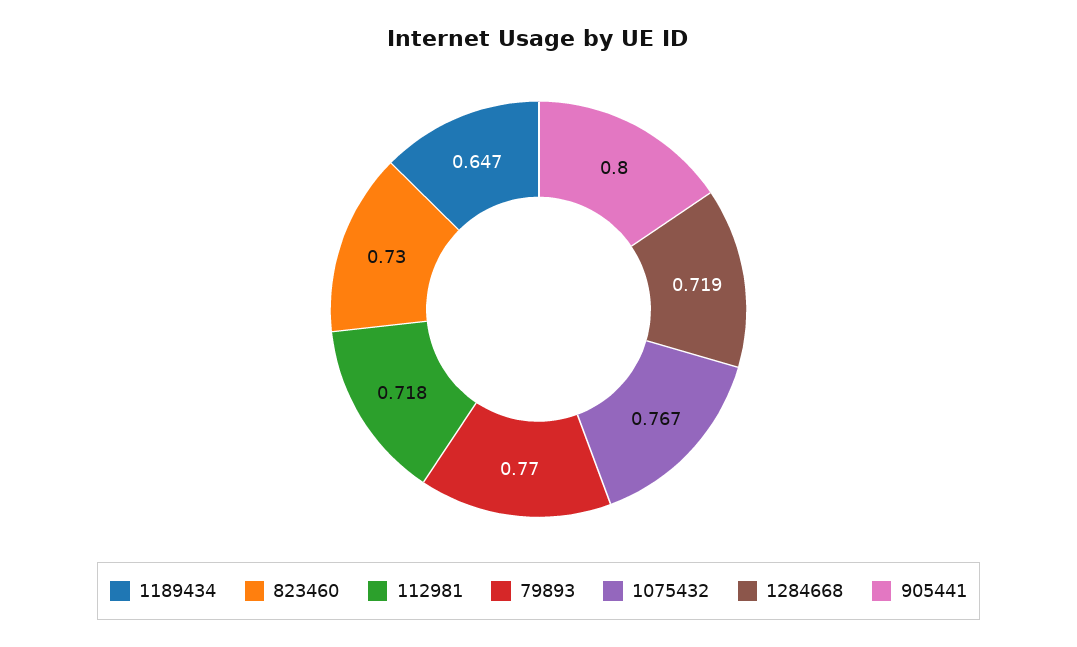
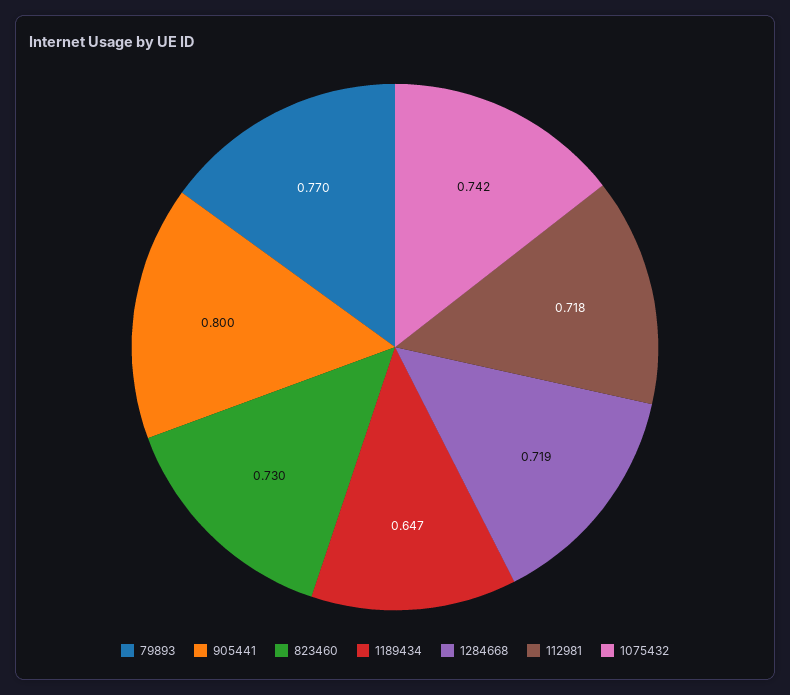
1075432: 0.767 -> 0.742

